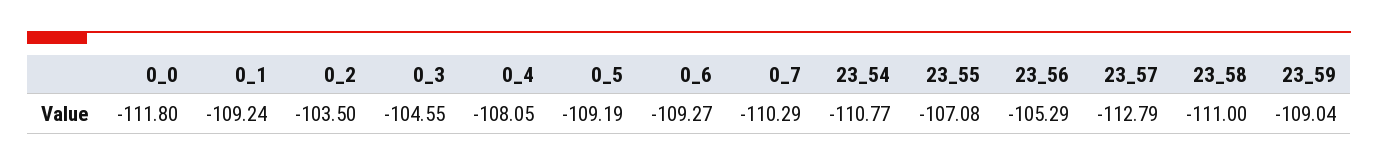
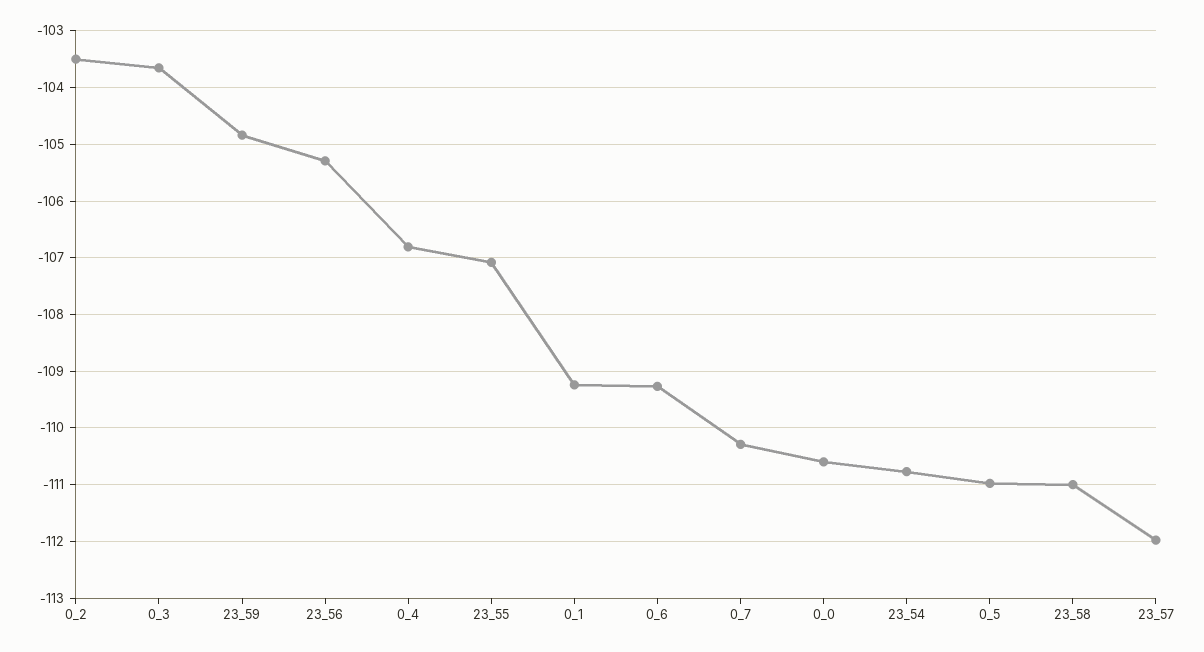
0_0: -111.8 -> -110.6
0_3: -104.55 -> -103.6
0_4: -108.05 -> -106.8
0_5: -109.19 -> -111
23_57: -112.79 -> -112
23_59: -109.04 -> -104.8

